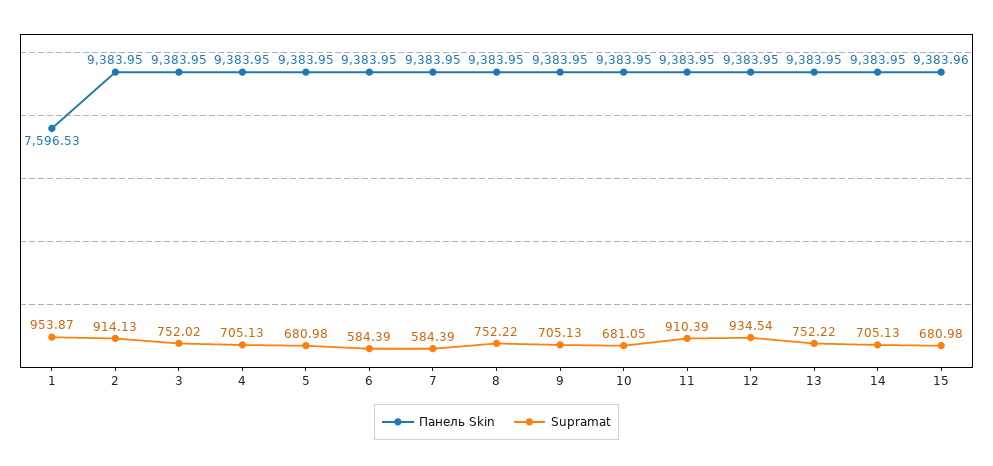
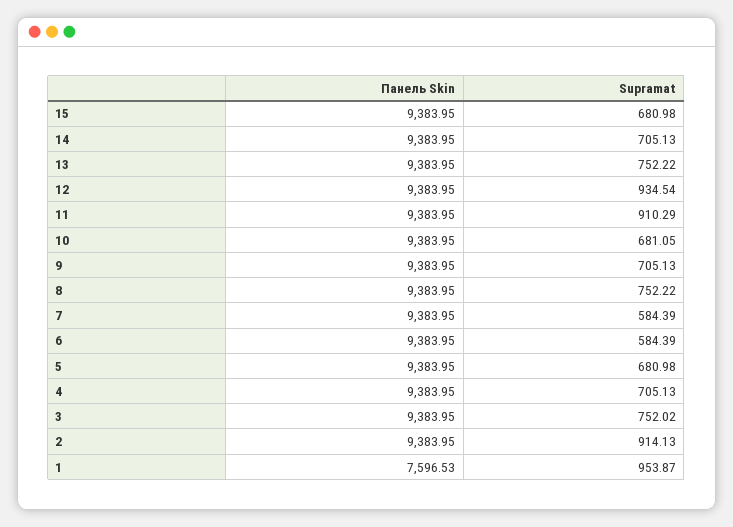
Supramat, 11: 910.39 -> 910.29
Панель Skin, 15: 9383.96 -> 9383.95

